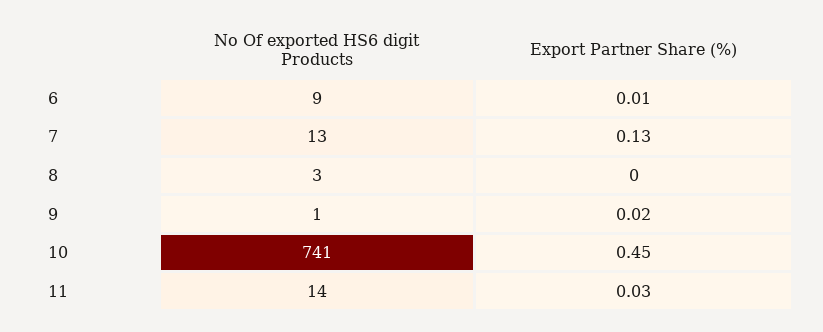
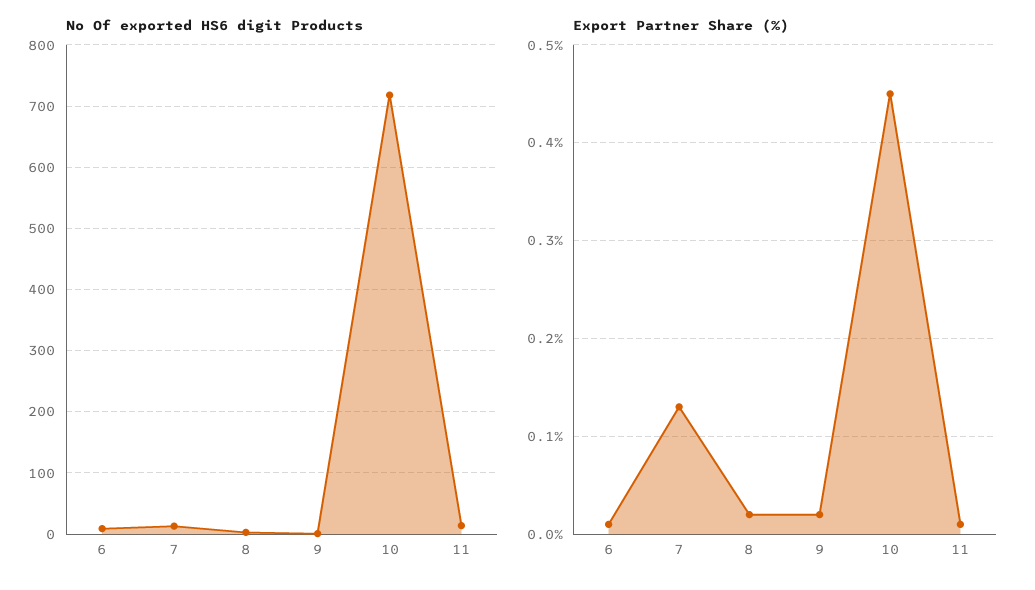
Export Partner Share (%), 8: 0 -> 0.02
No Of exported HS6 digit Products, 10: 741 -> 720
Export Partner Share (%), 11: 0.03 -> 0.01

